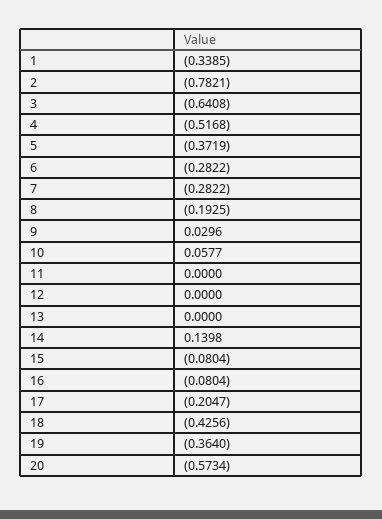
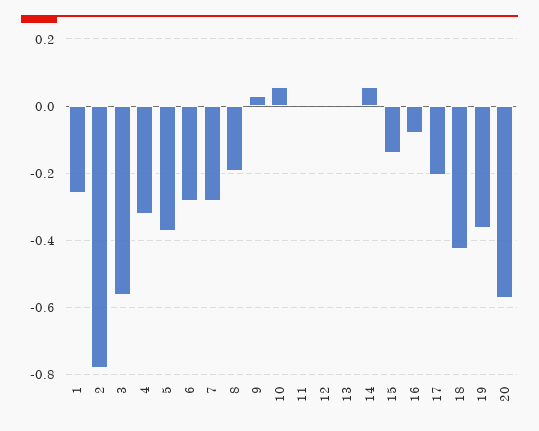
1: -0.3385 -> -0.26
3: -0.6408 -> -0.56
4: -0.5168 -> -0.32
14: 0.1398 -> 0.06
15: -0.0804 -> -0.14

